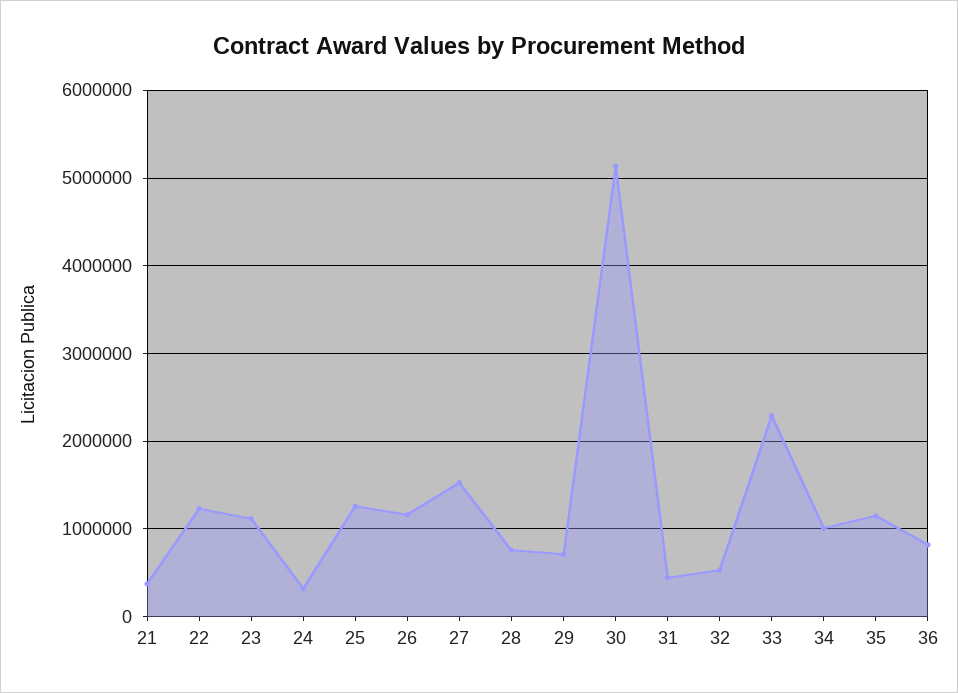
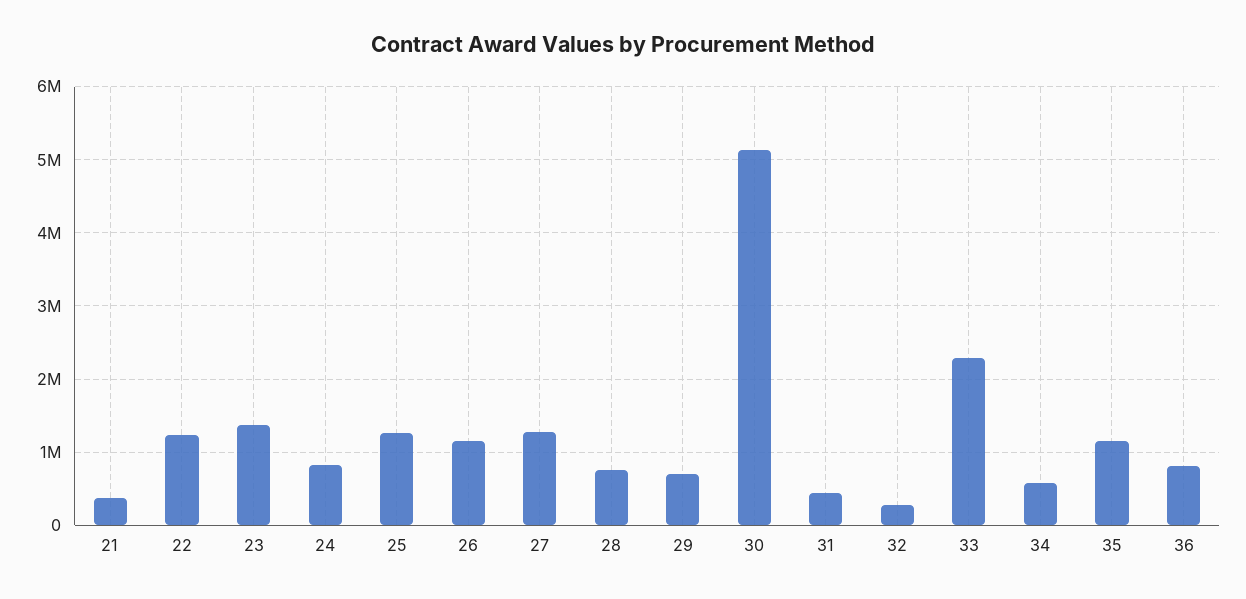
23: 1100000 -> 1400000
24: 300000 -> 800000
27: 1500000 -> 1300000
32: 500000 -> 300000
34: 1000000 -> 600000

